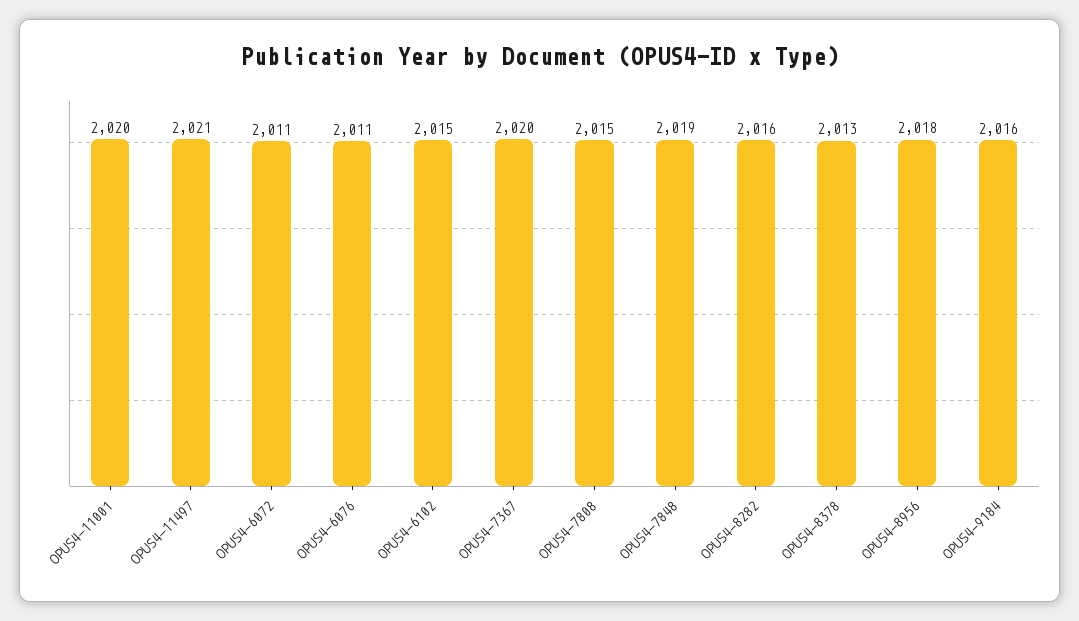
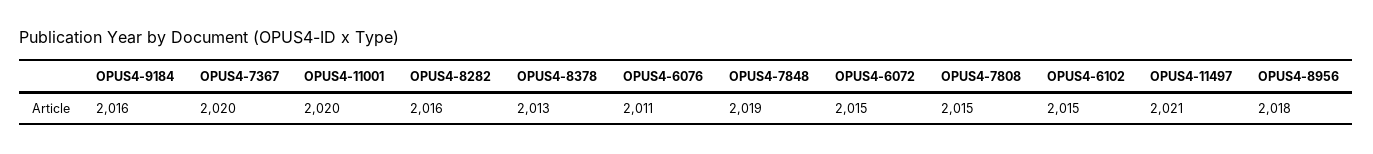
OPUS4-6072: 2011 -> 2015

